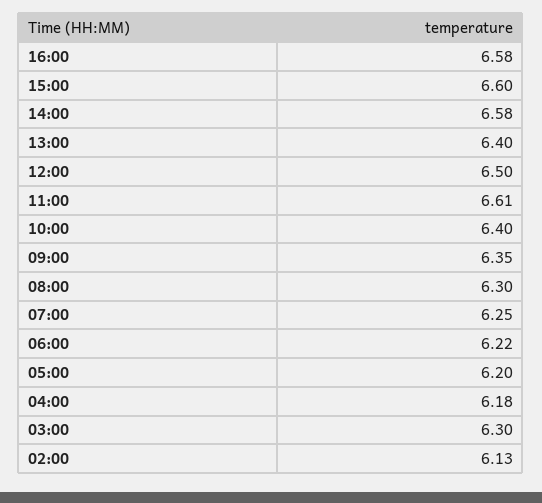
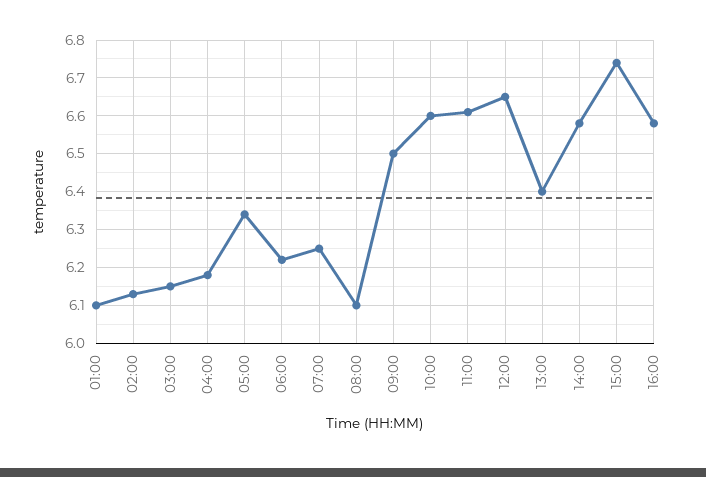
15:00: 6.6 -> 6.75
12:00: 6.5 -> 6.65
10:00: 6.4 -> 6.6
09:00: 6.35 -> 6.5
08:00: 6.3 -> 6.1
05:00: 6.2 -> 6.35
03:00: 6.3 -> 6.15
01:00: none -> 6.1

